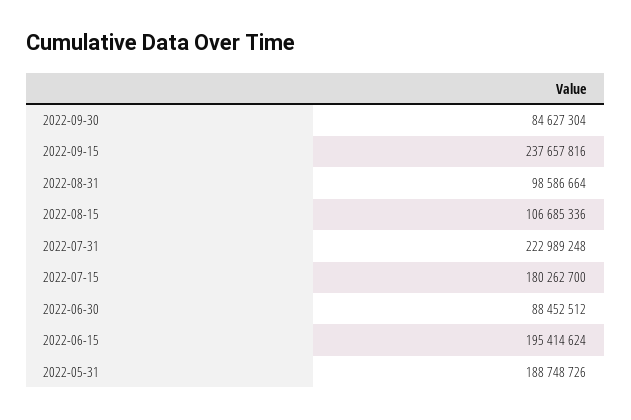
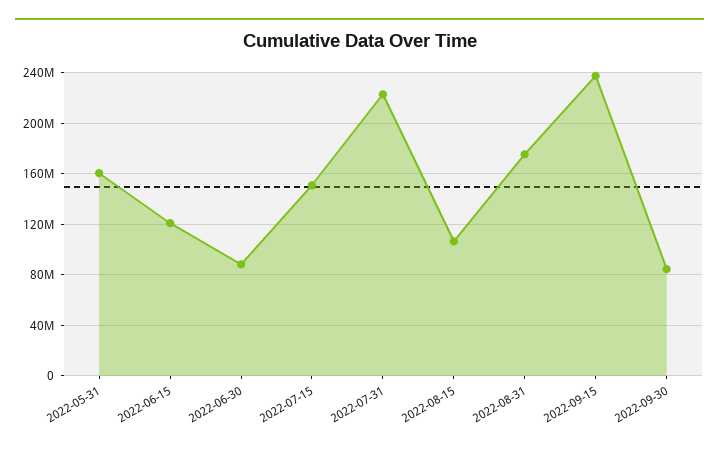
2022-08-31: 98586664 -> 175000000
2022-07-15: 180262700 -> 150000000
2022-06-15: 195414624 -> 120000000
2022-05-31: 188748726 -> 160000000

